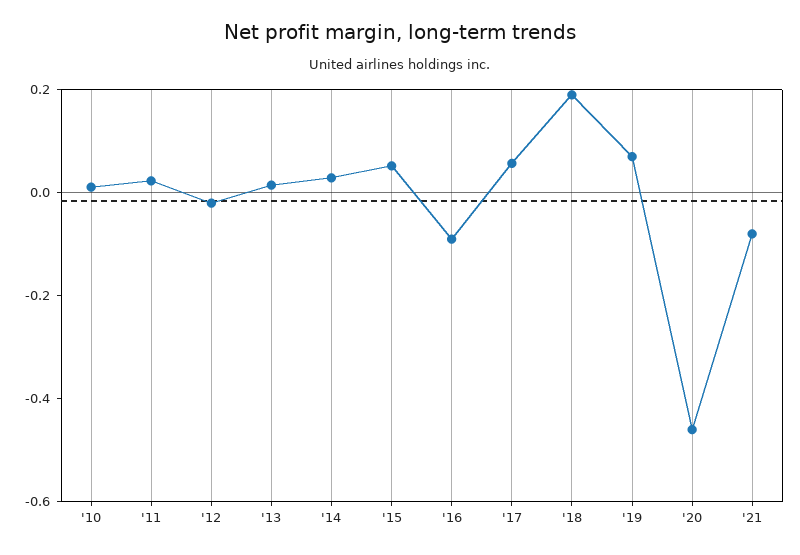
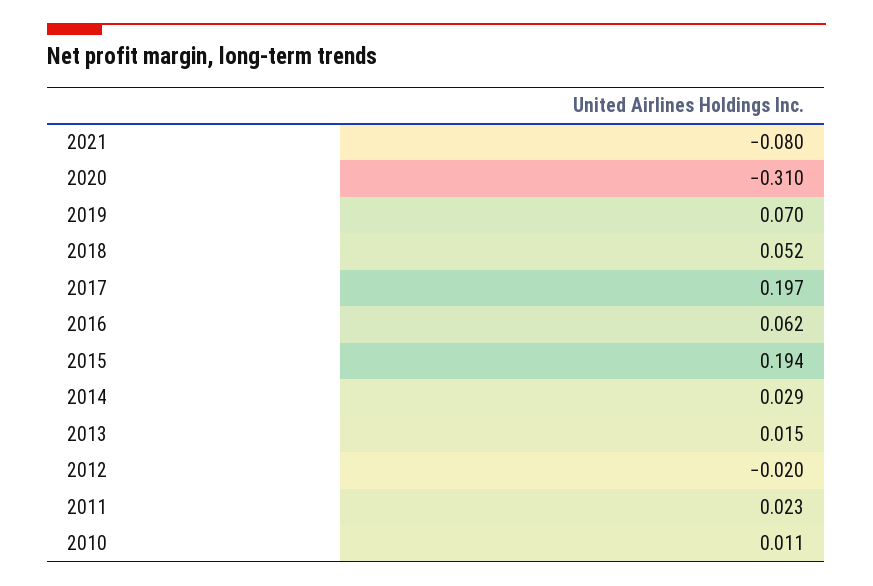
'15: 0.05 -> 0.194
'16: -0.1 -> 0.062
'17: 0.05 -> 0.197
'18: 0.2 -> 0.052
'20: -0.45 -> -0.31

